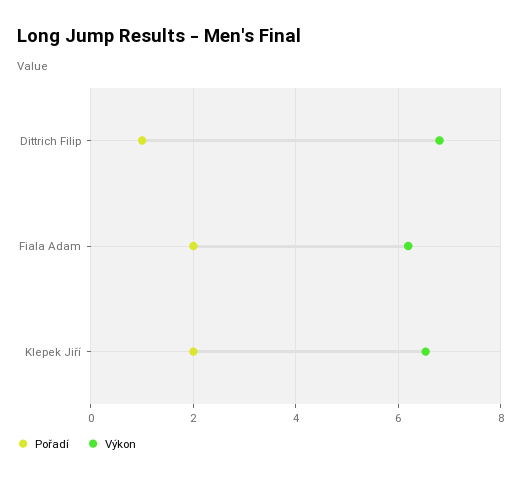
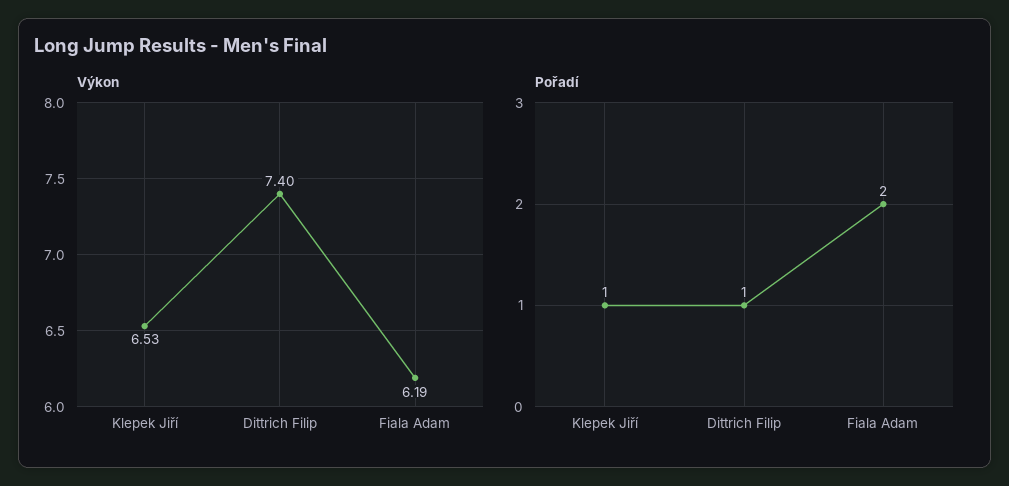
Výkon, Dittrich Filip: 6.8 -> 7.4
Pořadí, Klepek Jiří: 2 -> 1

